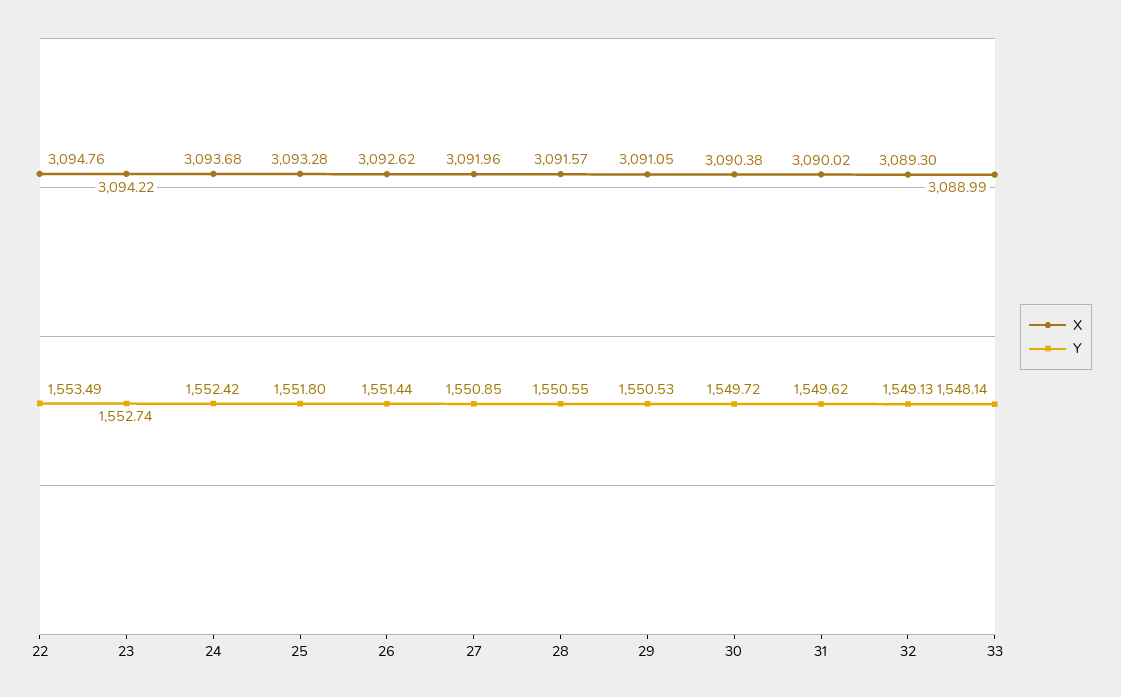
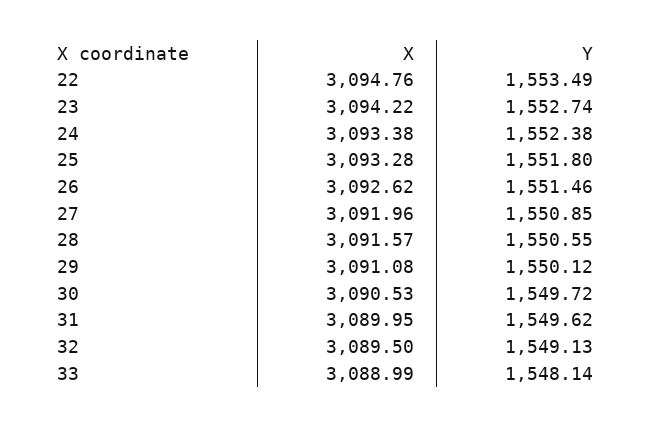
X, 24: 3093.68 -> 3093.38
Y, 24: 1552.42 -> 1552.38
Y, 26: 1551.44 -> 1551.46
X, 29: 3091.05 -> 3091.08
Y, 29: 1550.53 -> 1550.12
X, 30: 3090.38 -> 3090.53
X, 31: 3090.02 -> 3089.95
X, 32: 3089.3 -> 3089.5

